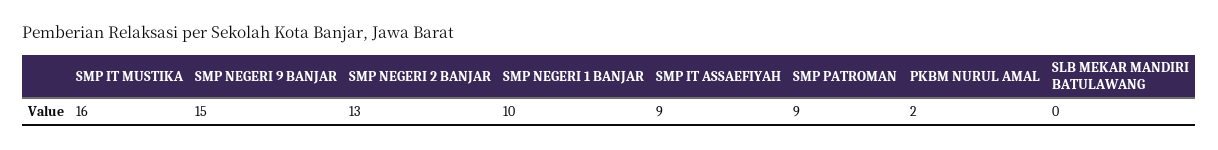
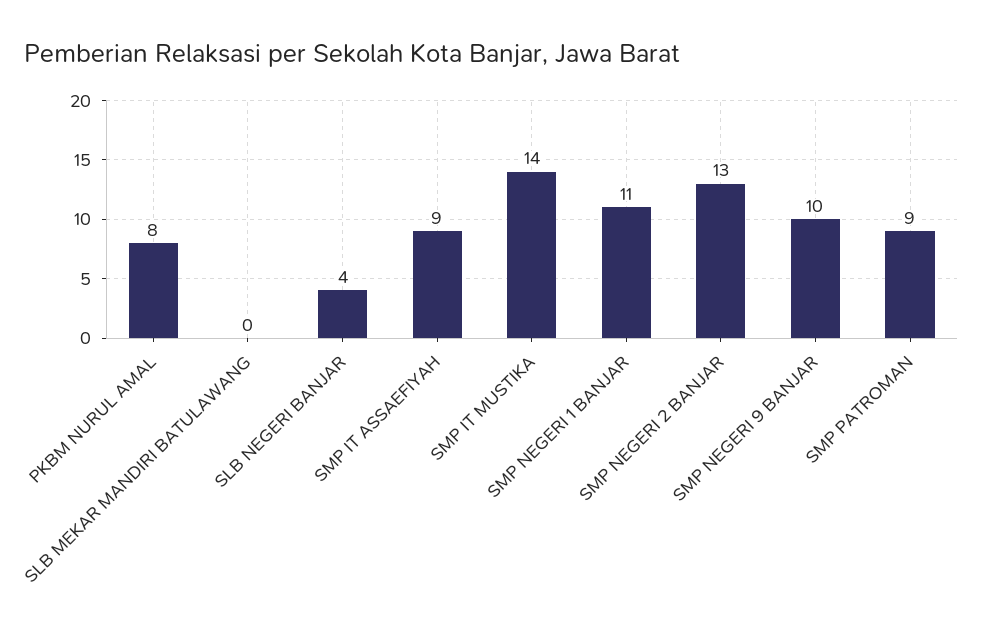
SMP IT MUSTIKA: 16 -> 14
SMP NEGERI 9 BANJAR: 15 -> 10
SMP NEGERI 1 BANJAR: 10 -> 11
PKBM NURUL AMAL: 2 -> 8
SLB NEGERI BANJAR: none -> 4

